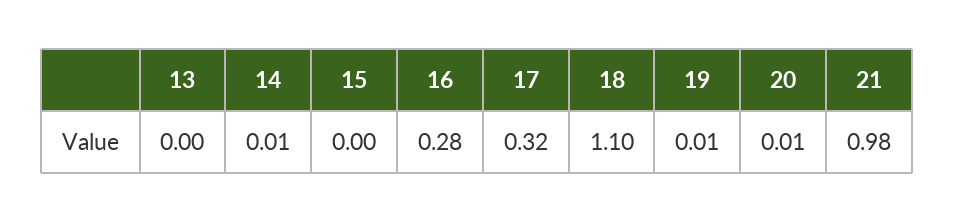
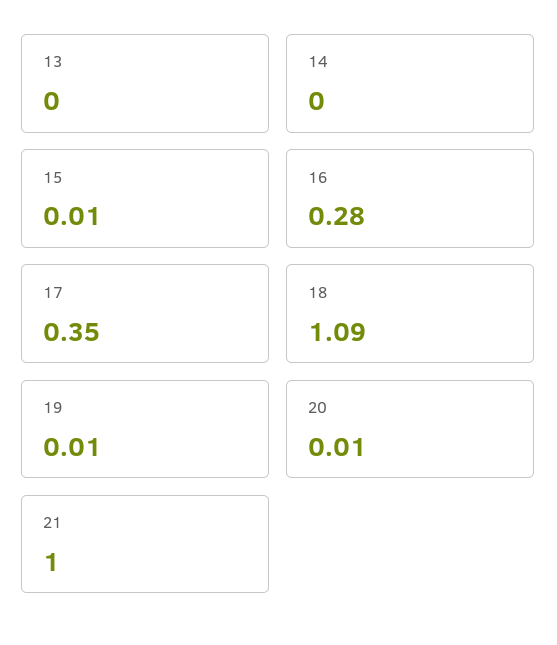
14: 0.01 -> 0
15: 0 -> 0.01
17: 0.32 -> 0.35
18: 1.1 -> 1.09
21: 0.98 -> 1

